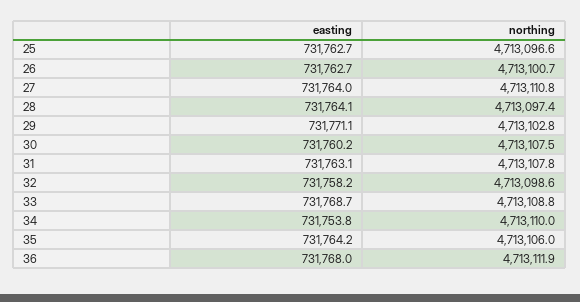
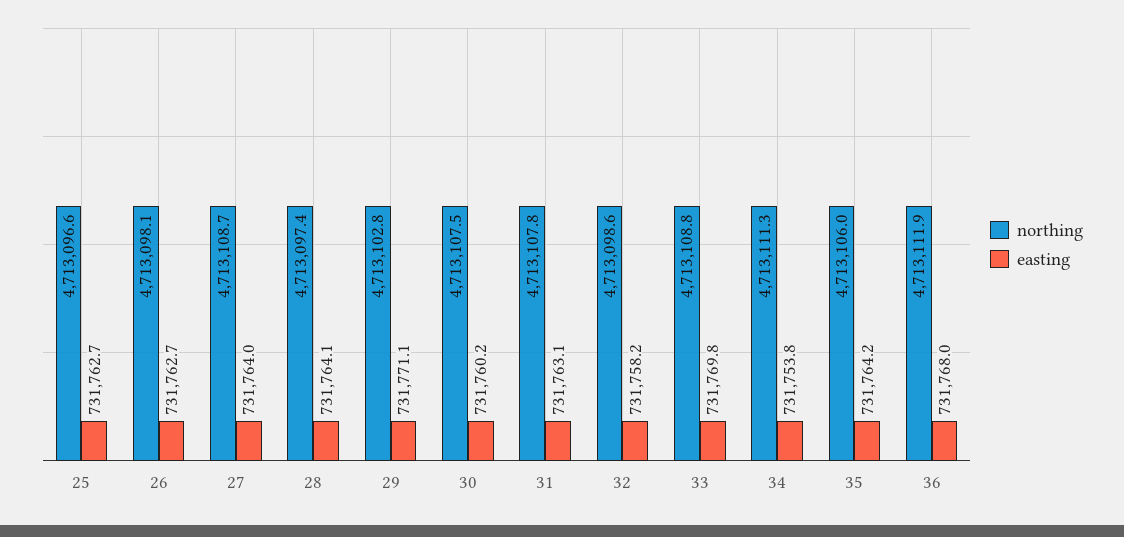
northing, 26: 4713100.7 -> 4713098.1
northing, 27: 4713110.8 -> 4713108.7
easting, 33: 731768.7 -> 731769.8
northing, 34: 4713110 -> 4713111.3

